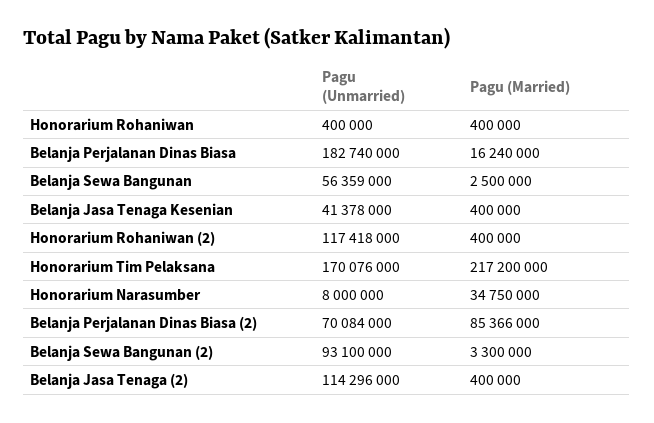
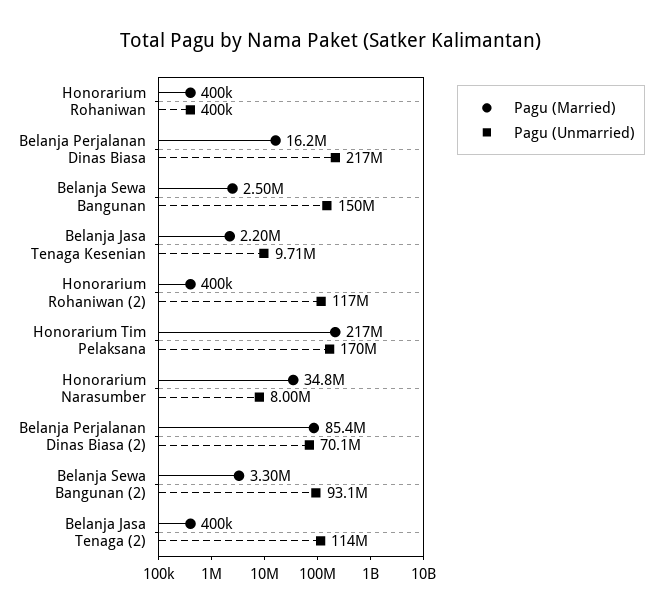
Pagu (Unmarried), Belanja Perjalanan Dinas Biasa: 182740000 -> 217000000
Pagu (Unmarried), Belanja Sewa Bangunan: 56359000 -> 150000000
Pagu (Unmarried), Belanja Jasa Tenaga Kesenian: 41378000 -> 9710000
Pagu (Married), Belanja Jasa Tenaga Kesenian: 400000 -> 2200000

